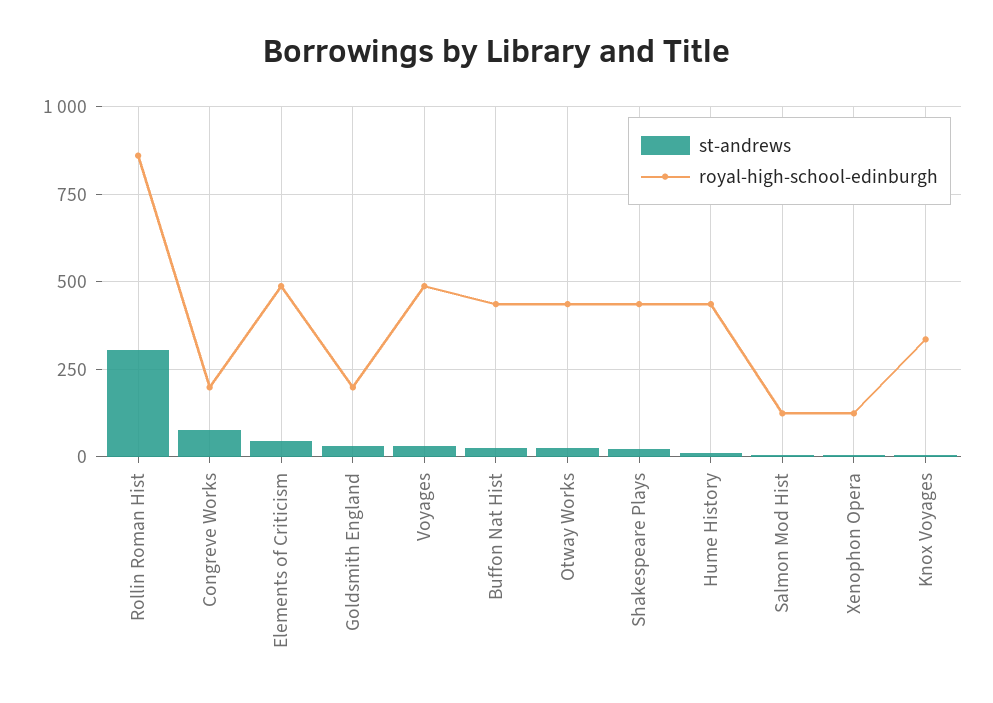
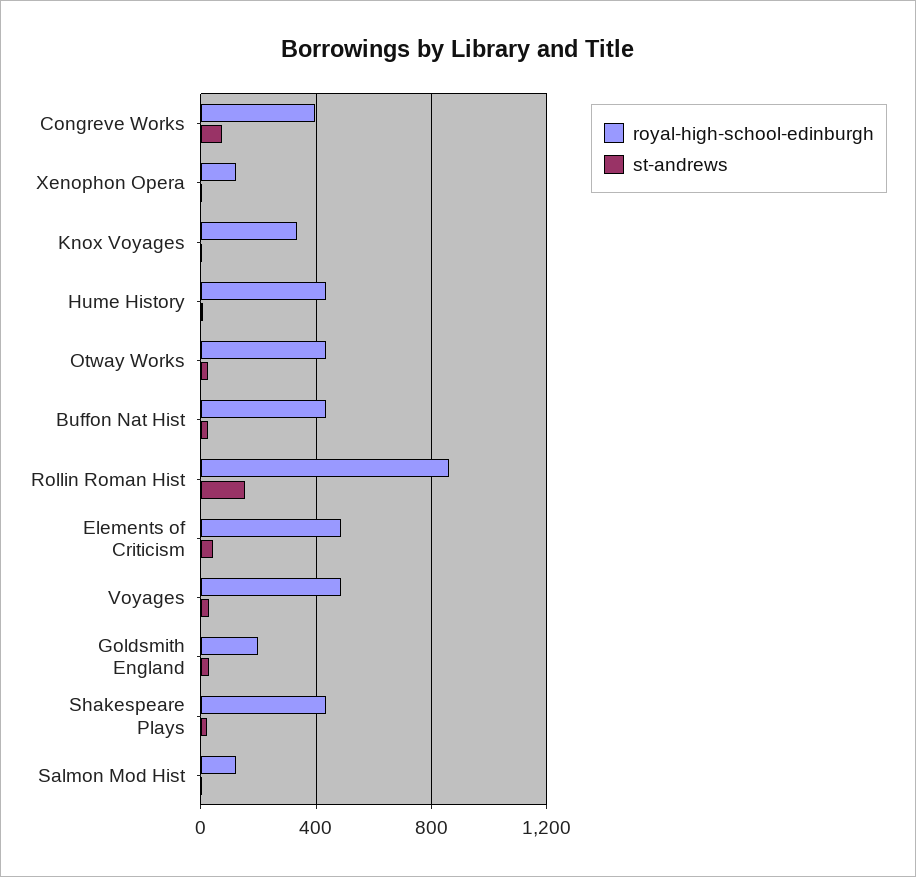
st-andrews, Rollin Roman Hist: 300 -> 150
royal-high-school-edinburgh, Congreve Works: 200 -> 400

